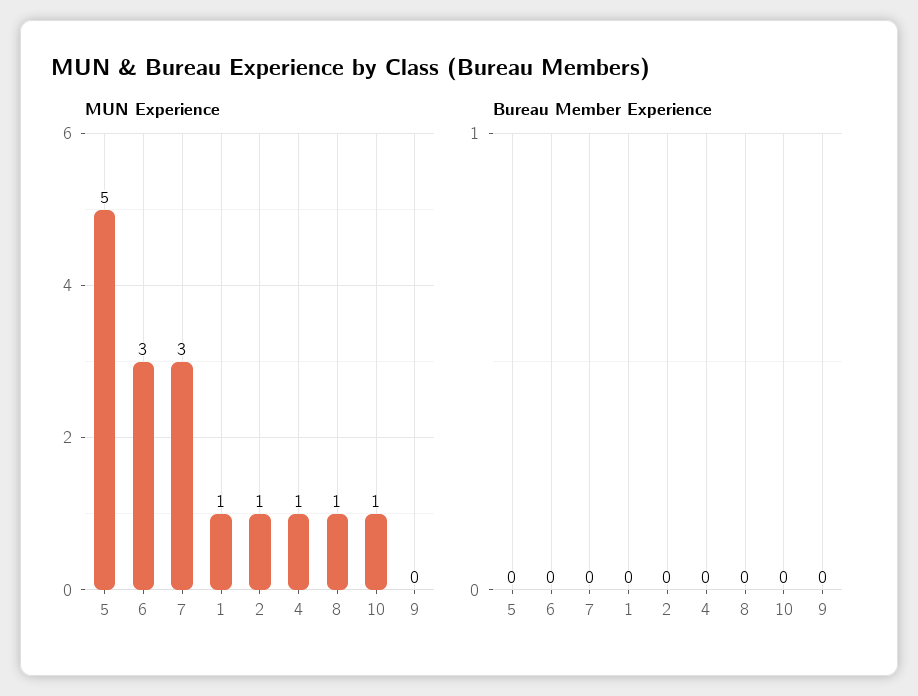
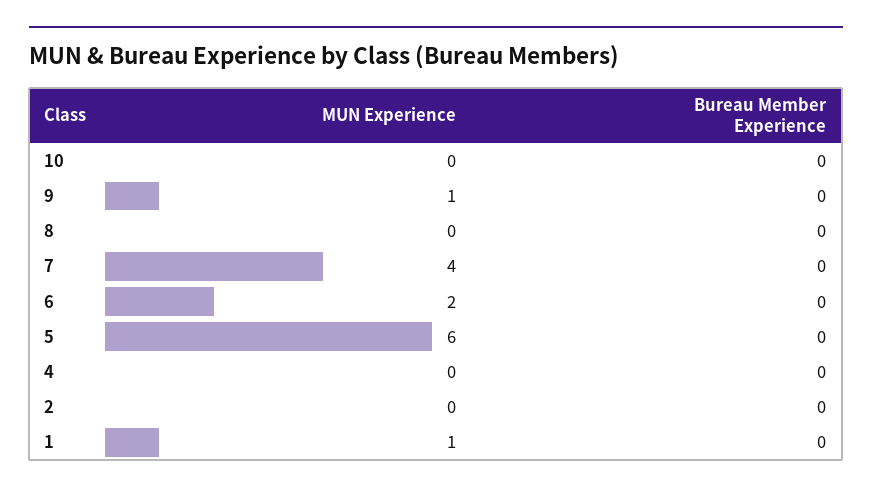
MUN Experience, 5: 5 -> 6
MUN Experience, 6: 3 -> 2
MUN Experience, 7: 3 -> 4
MUN Experience, 2: 1 -> 0
MUN Experience, 4: 1 -> 0
MUN Experience, 8: 1 -> 0
MUN Experience, 10: 1 -> 0
MUN Experience, 9: 0 -> 1

